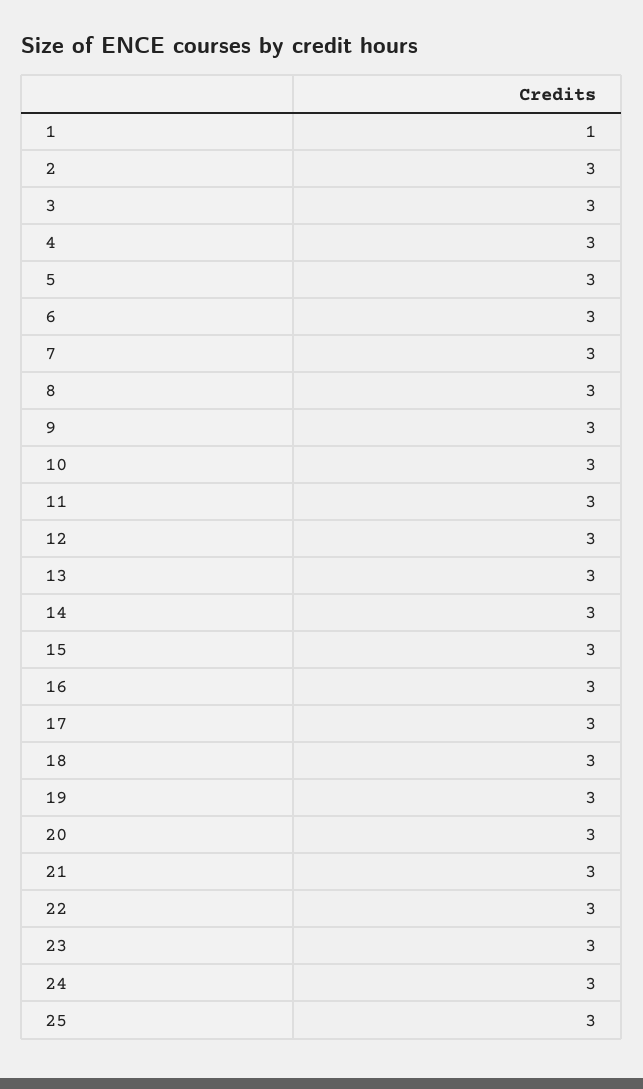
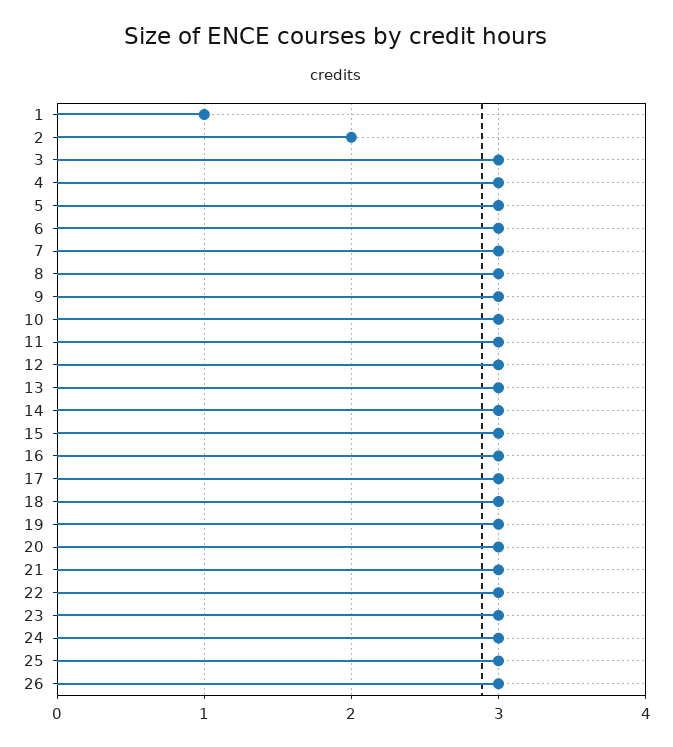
2: 3 -> 2
26: none -> 3

